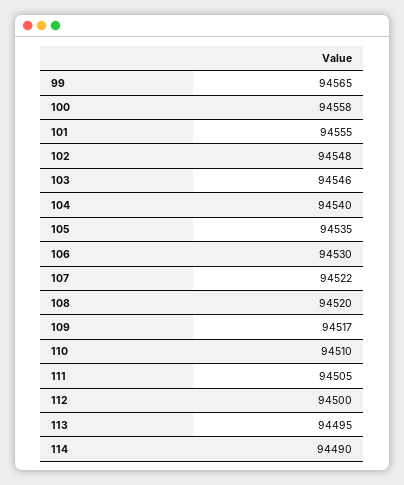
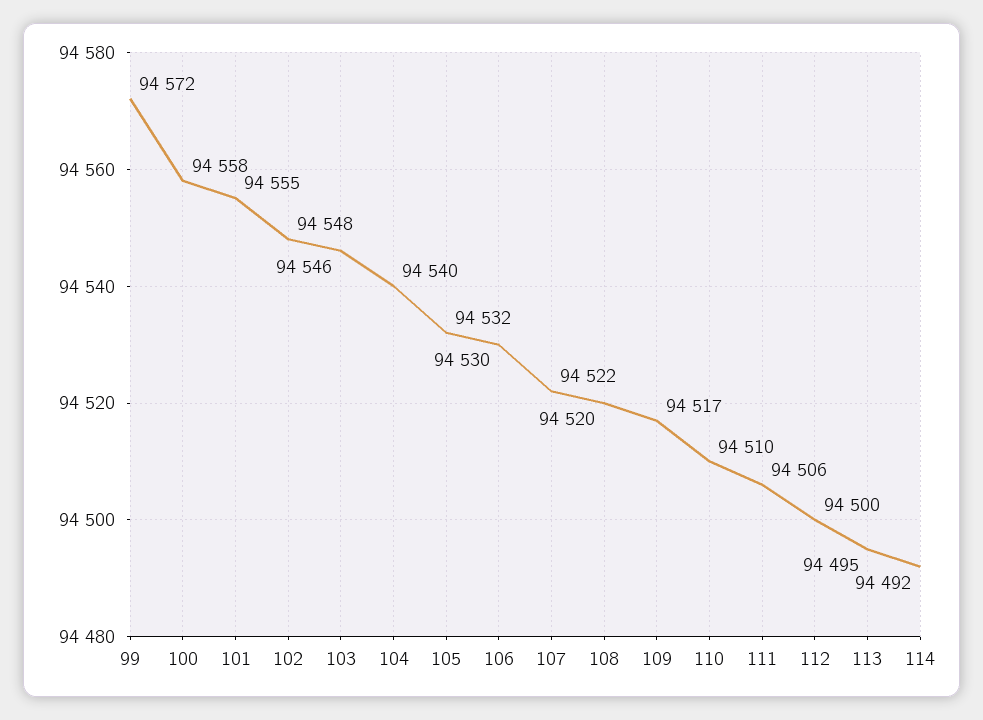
99: 94565 -> 94572
105: 94535 -> 94532
111: 94505 -> 94506
114: 94490 -> 94492

